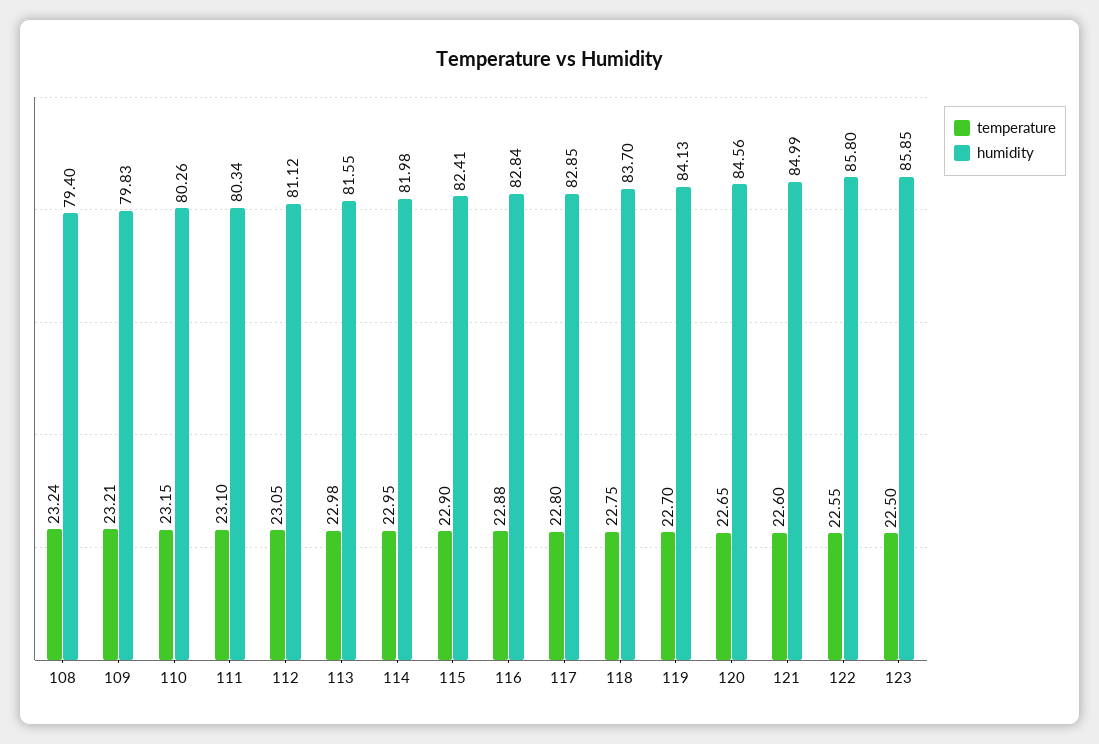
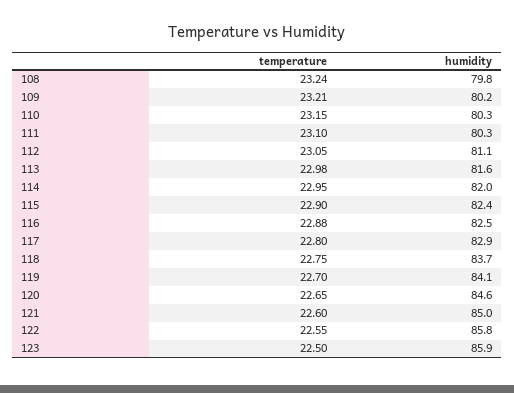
humidity, 108: 79.4 -> 79.8
humidity, 109: 79.83 -> 80.2
humidity, 116: 82.84 -> 82.5

